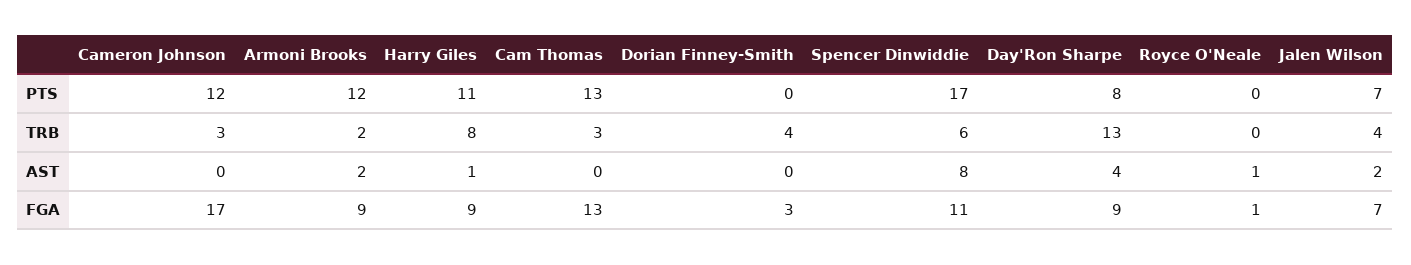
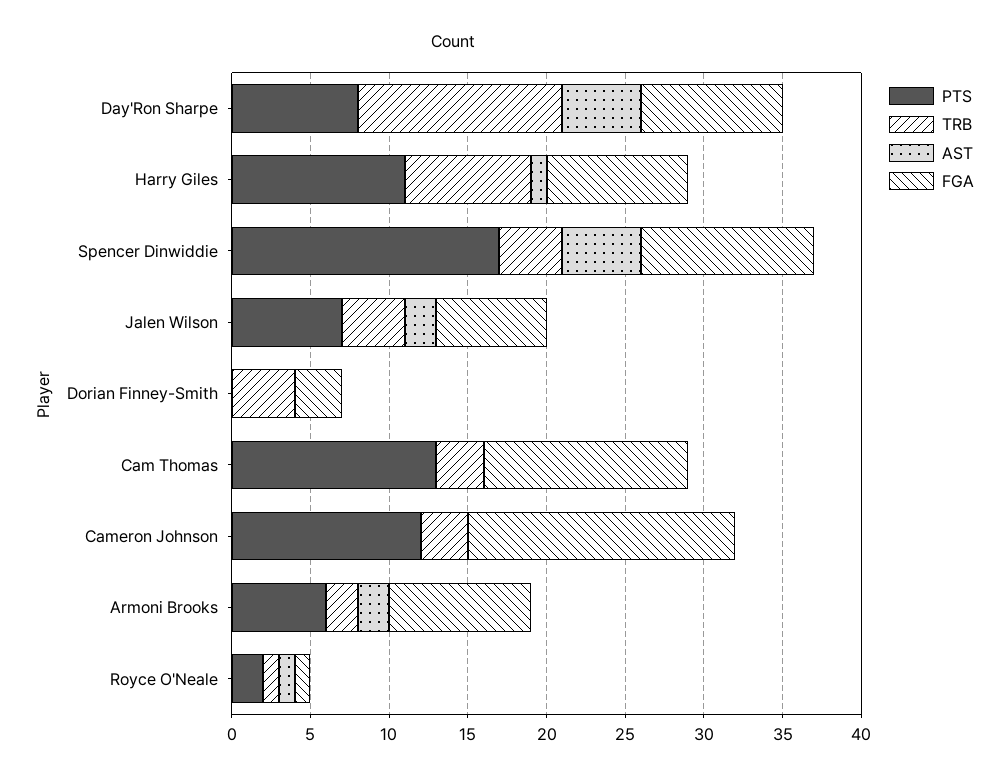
PTS, Armoni Brooks: 12 -> 6
PTS, Royce O'Neale: 0 -> 2
TRB, Spencer Dinwiddie: 6 -> 4
TRB, Royce O'Neale: 0 -> 1
AST, Spencer Dinwiddie: 8 -> 5
AST, Day'Ron Sharpe: 4 -> 5

